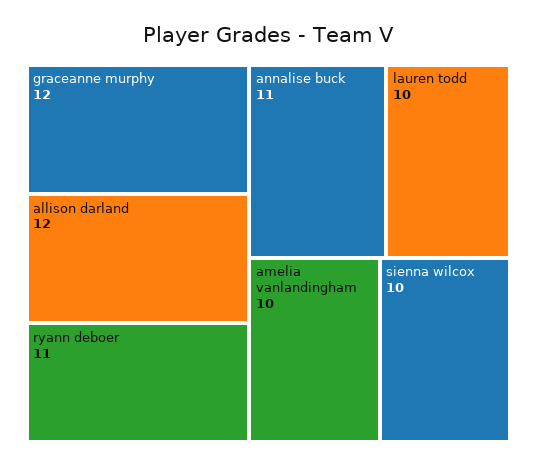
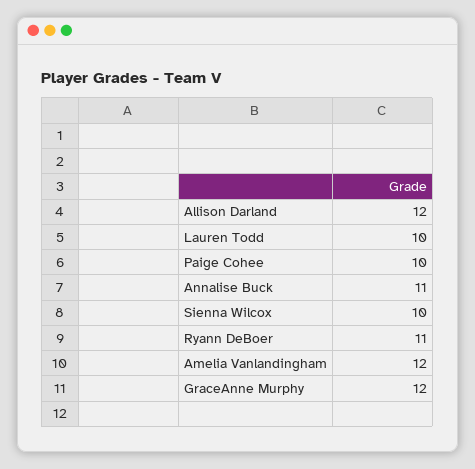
amelia vanlandingham: 10 -> 12
Paige Cohee: none -> 10

